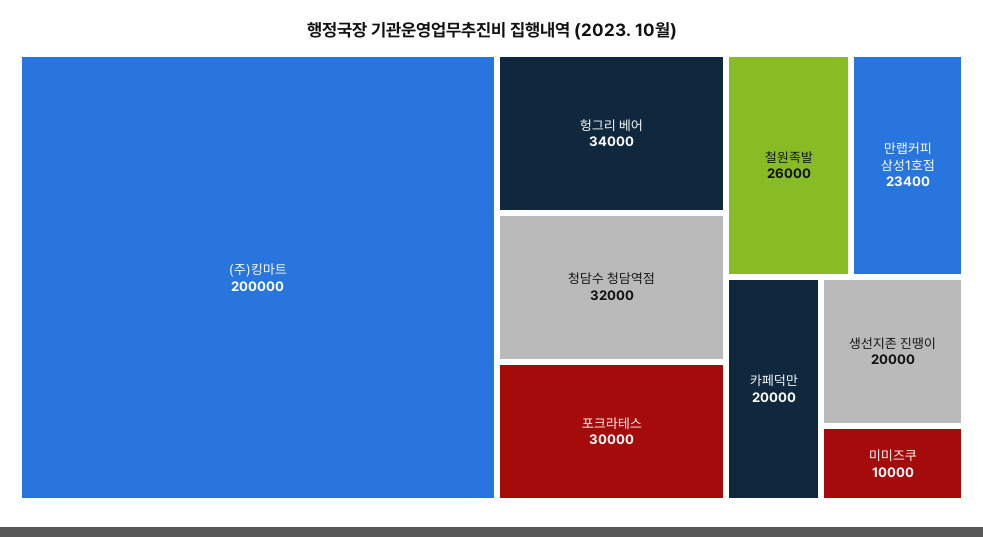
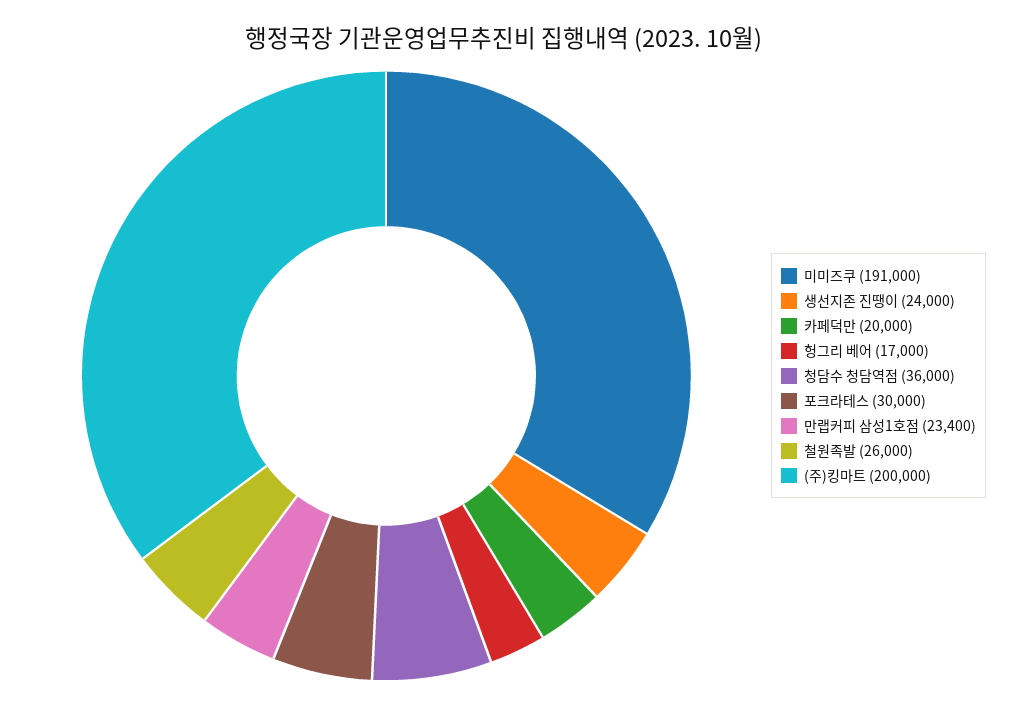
헝그리 베어: 34000 -> 17000
청담수 청담역점: 32000 -> 36000
생선지존 진땡이: 20000 -> 24000
미미즈쿠: 10000 -> 191000

